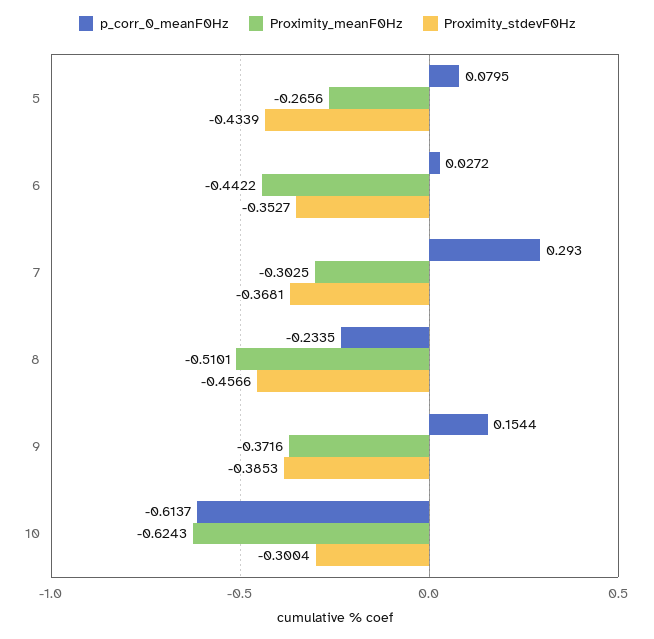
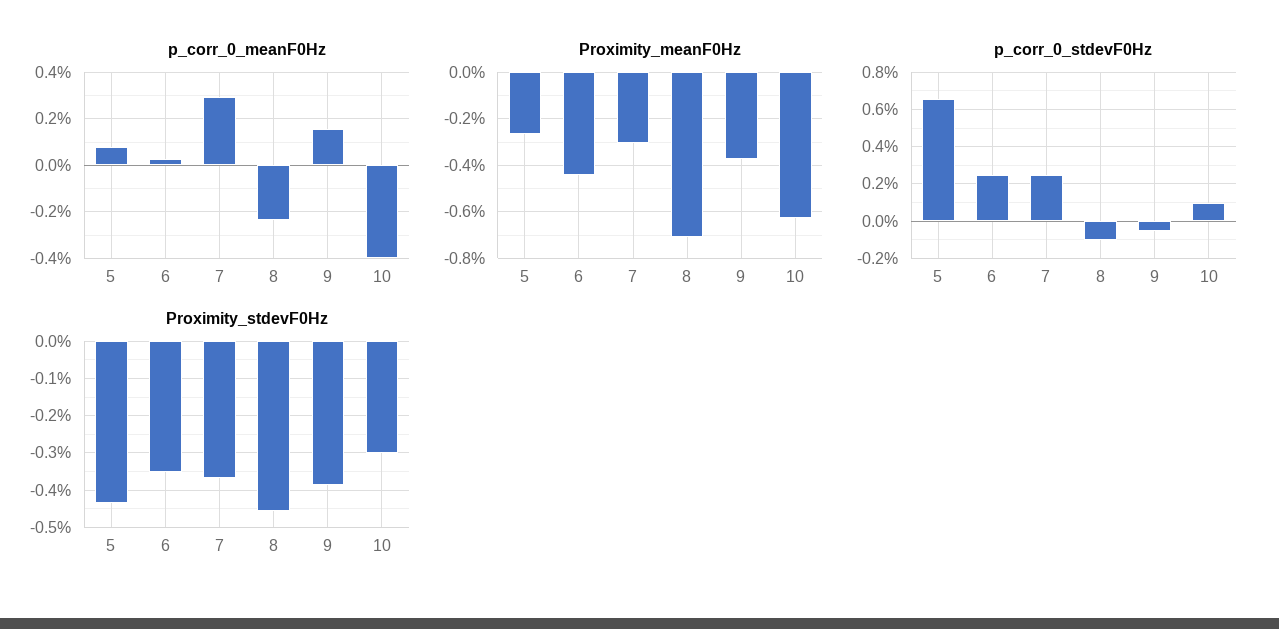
Proximity_meanF0Hz, 8: -0.5101 -> -0.7
p_corr_0_meanF0Hz, 10: -0.6137 -> -0.4
p_corr_0_stdevF0Hz, 5: none -> 0.65
p_corr_0_stdevF0Hz, 6: none -> 0.25
p_corr_0_stdevF0Hz, 7: none -> 0.25
p_corr_0_stdevF0Hz, 8: none -> -0.1
p_corr_0_stdevF0Hz, 9: none -> -0.05
p_corr_0_stdevF0Hz, 10: none -> 0.1

